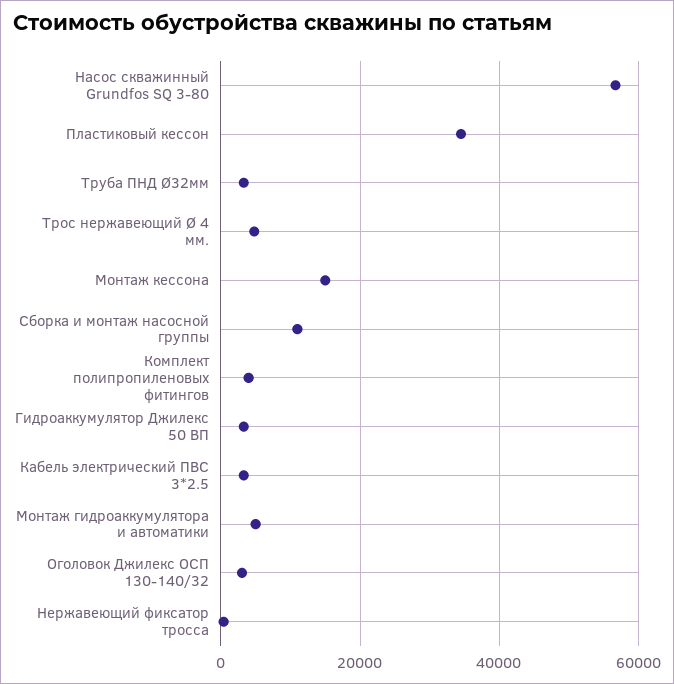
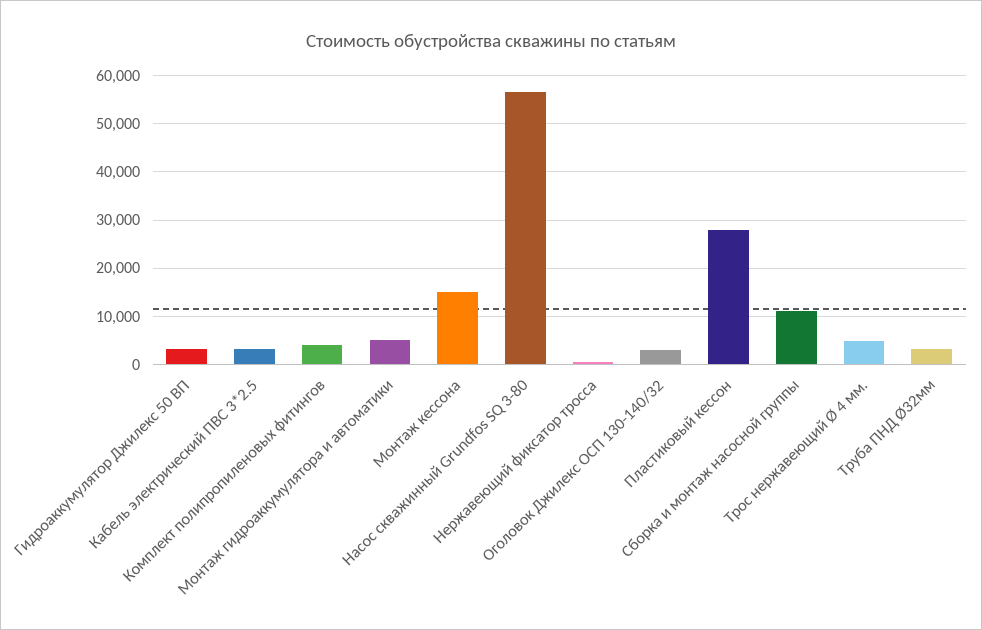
Пластиковый кессон: 34000 -> 28000

